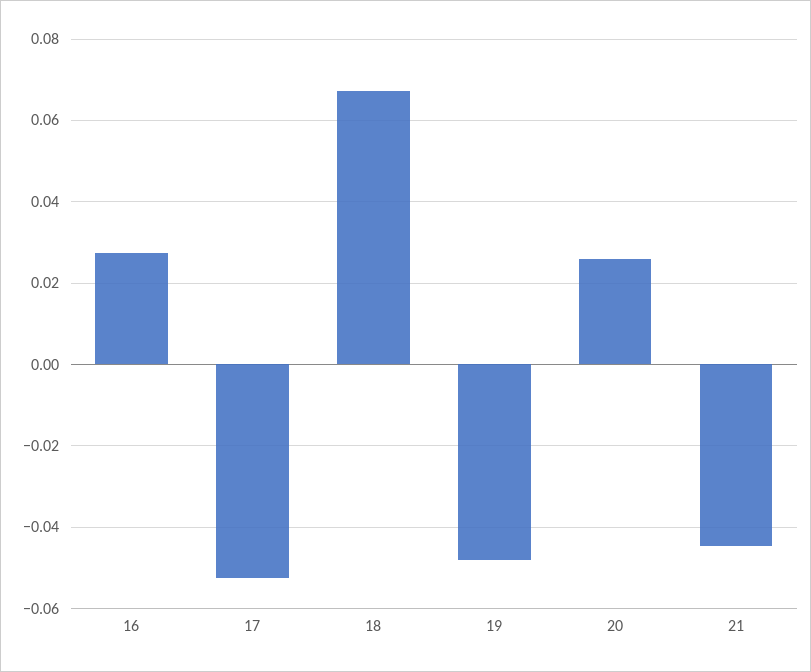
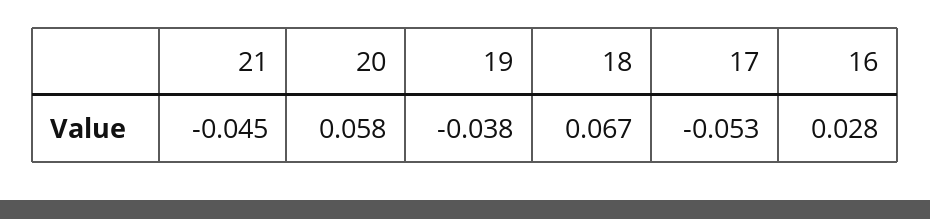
19: -0.048 -> -0.038
20: 0.026 -> 0.058

